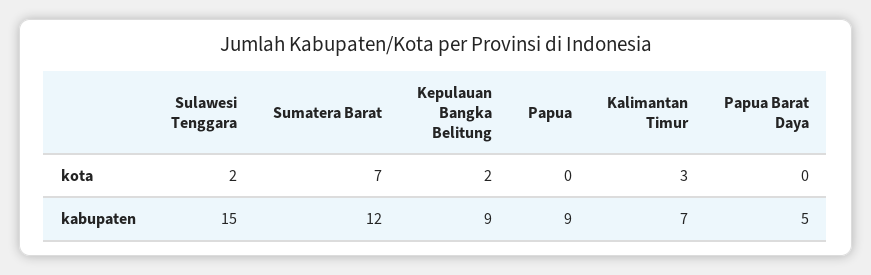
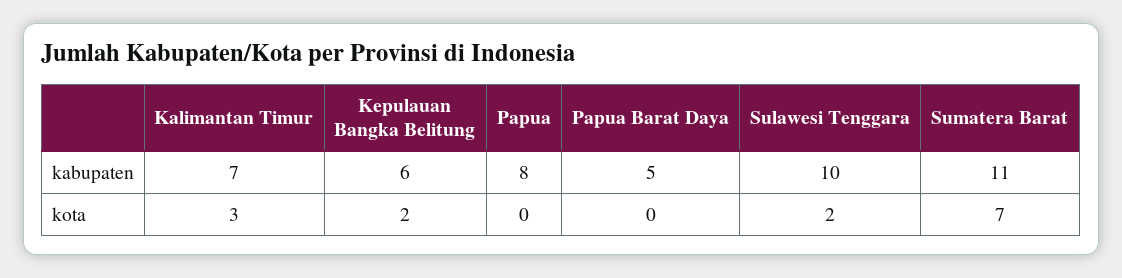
Sulawesi Tenggara, kabupaten: 15 -> 10
Sumatera Barat, kabupaten: 12 -> 11
Kepulauan Bangka Belitung, kabupaten: 9 -> 6
Papua, kabupaten: 9 -> 8

